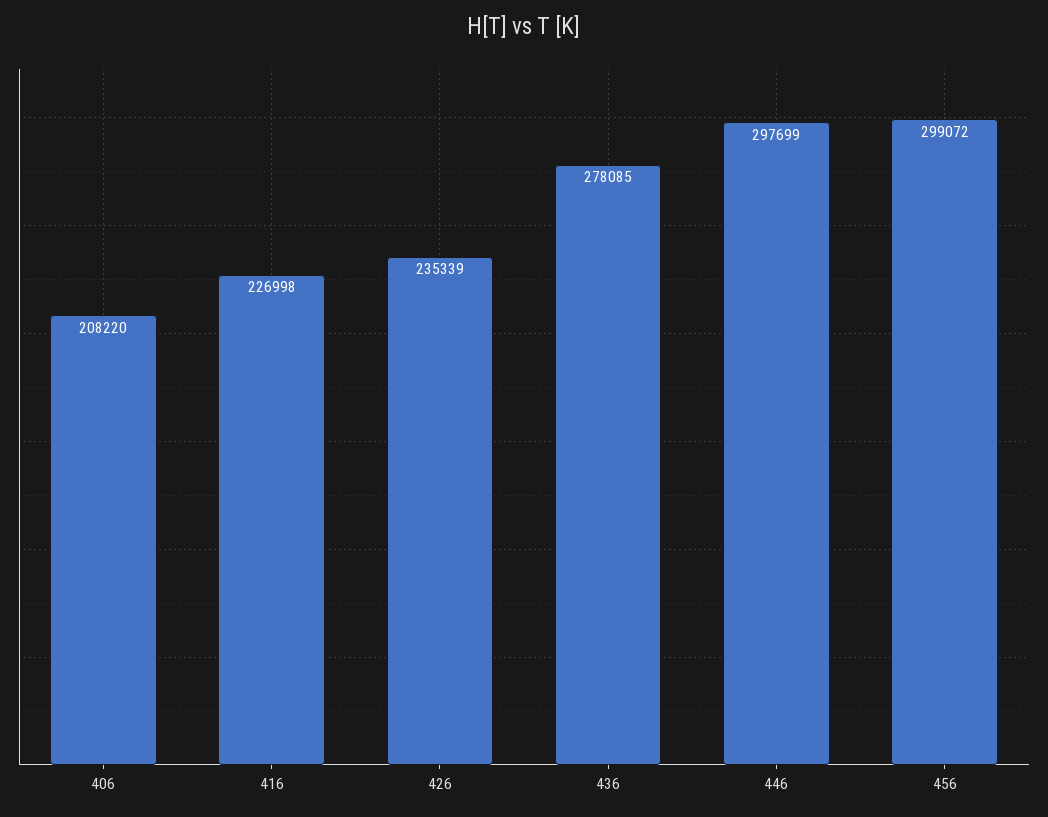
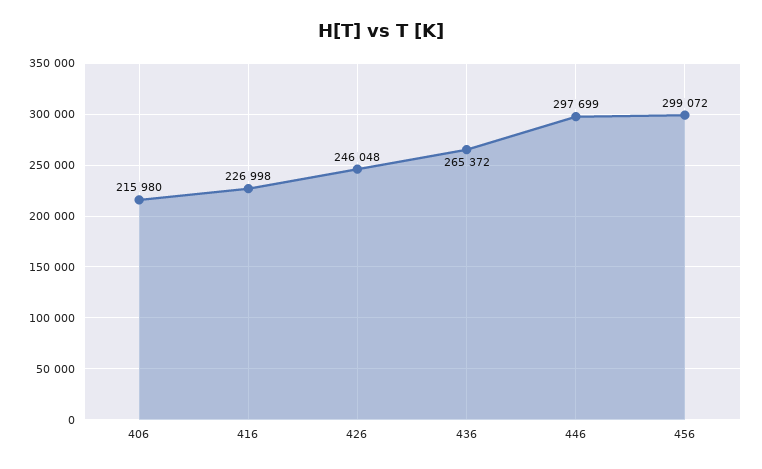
406: 208220 -> 215980
426: 235339 -> 246048
436: 278085 -> 265372

